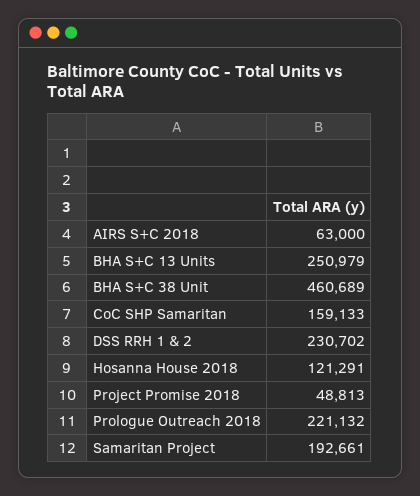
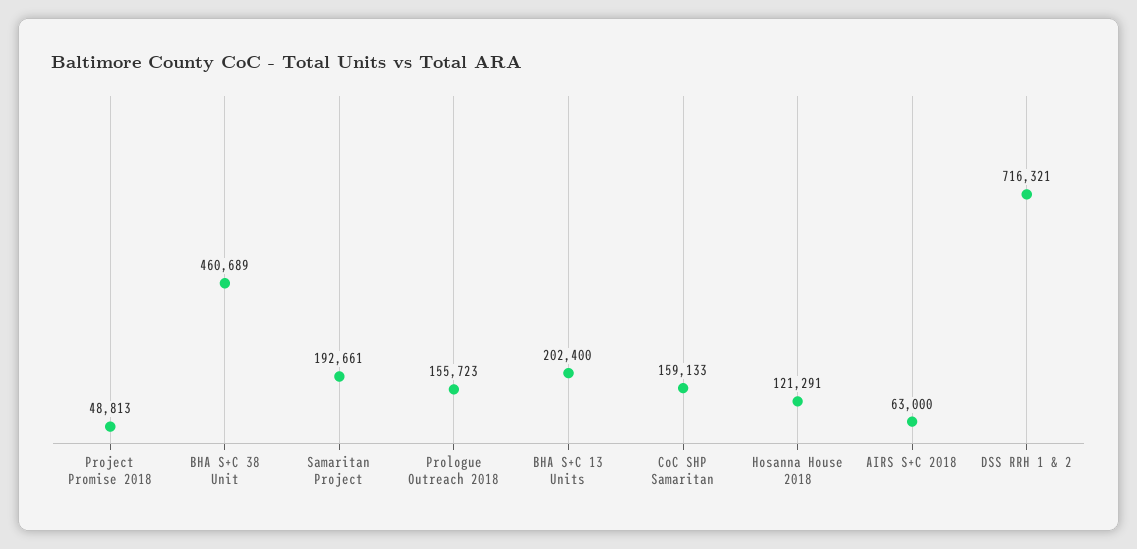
BHA S+C 13 Units: 250979 -> 202400
DSS RRH 1 & 2: 230702 -> 716321
Prologue Outreach 2018: 221132 -> 155723

